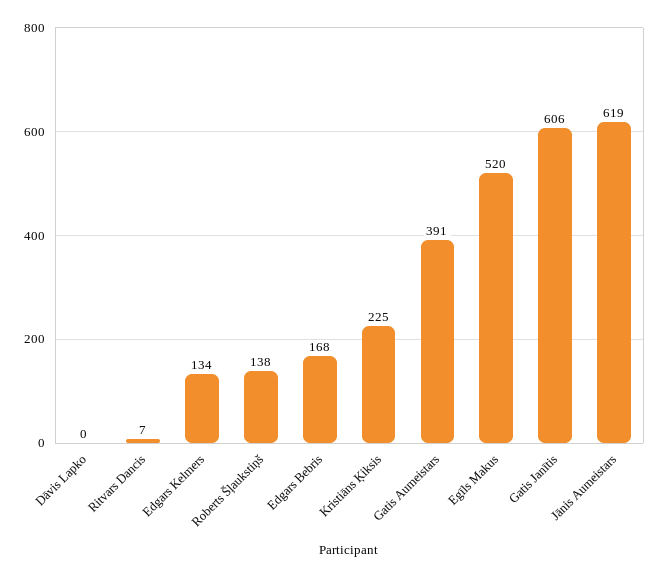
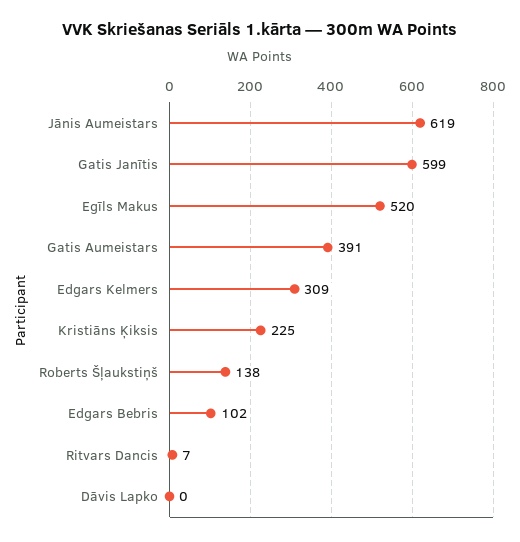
Edgars Kelmers: 134 -> 309
Edgars Bebris: 168 -> 102
Gatis Janītis: 606 -> 599

